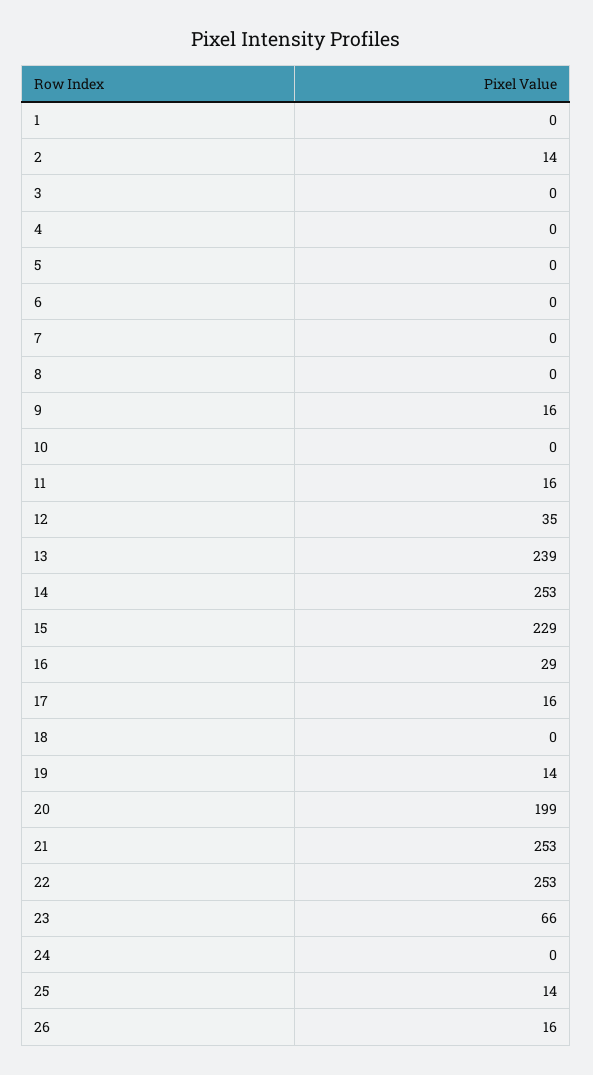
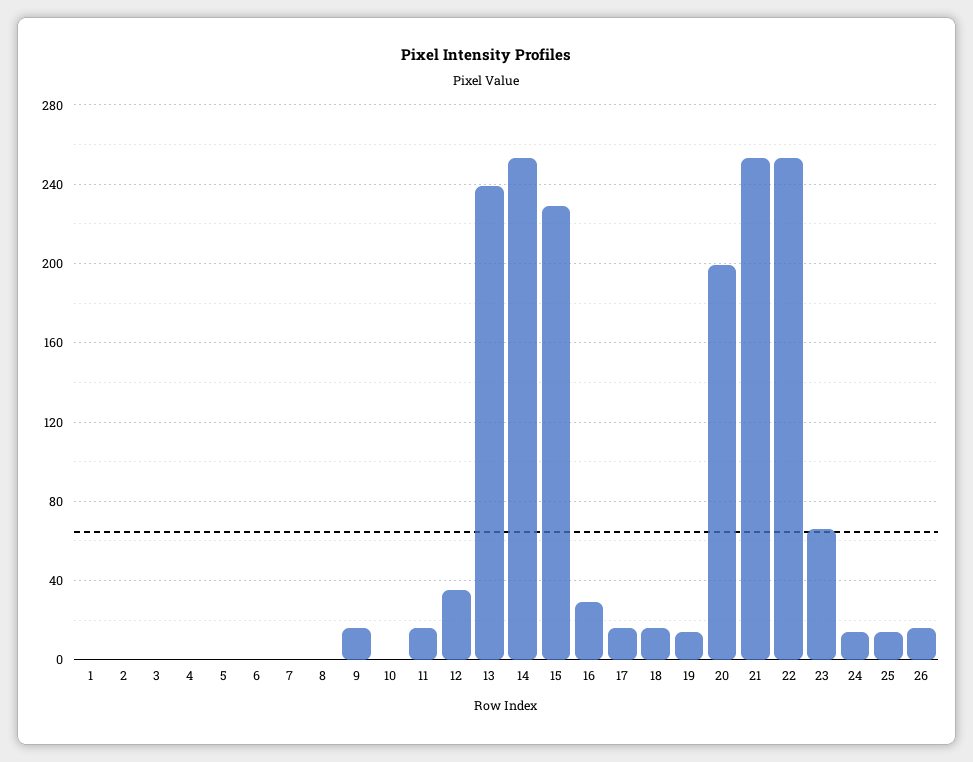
2: 14 -> 0
18: 0 -> 15
24: 0 -> 15

